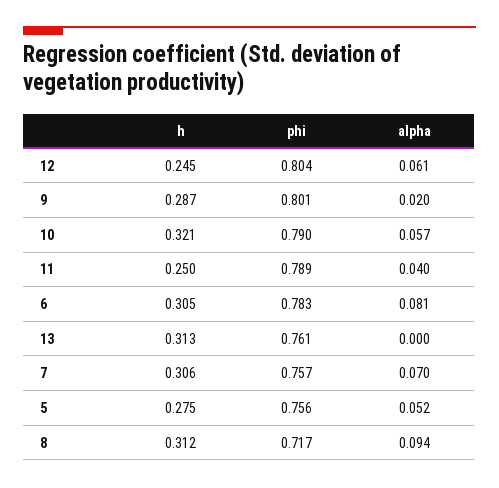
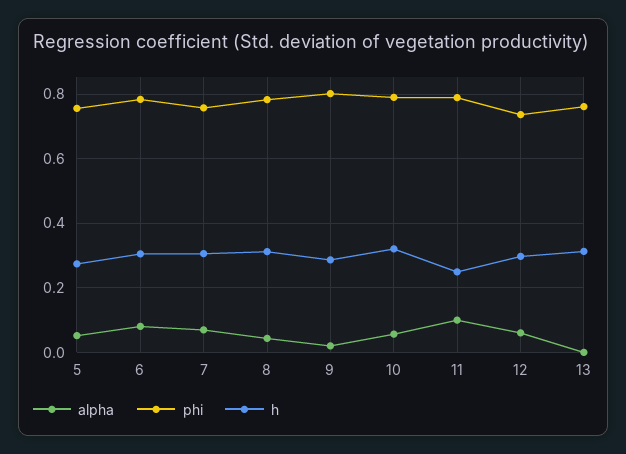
h, 12: 0.245 -> 0.3
phi, 12: 0.804 -> 0.74
alpha, 11: 0.04 -> 0.1
phi, 8: 0.717 -> 0.78
alpha, 8: 0.094 -> 0.04

